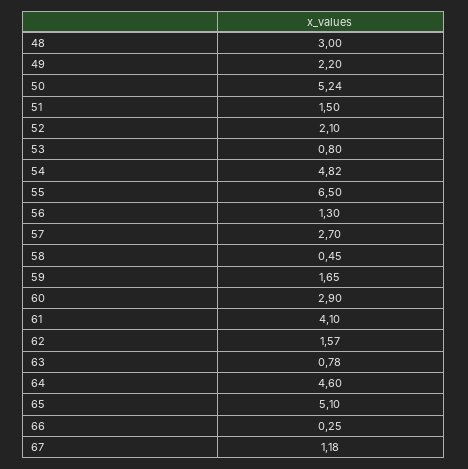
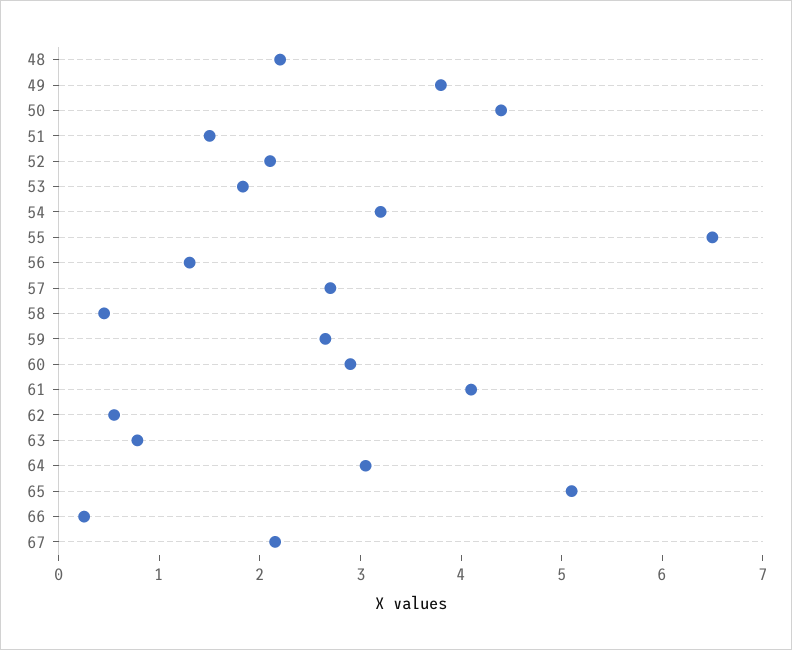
48: 3 -> 2.2
49: 2.2 -> 3.8
50: 5.24 -> 4.4
53: 0.8 -> 1.8
54: 4.82 -> 3.2
59: 1.65 -> 2.6
62: 1.57 -> 0.6
64: 4.6 -> 3
67: 1.18 -> 2.2

